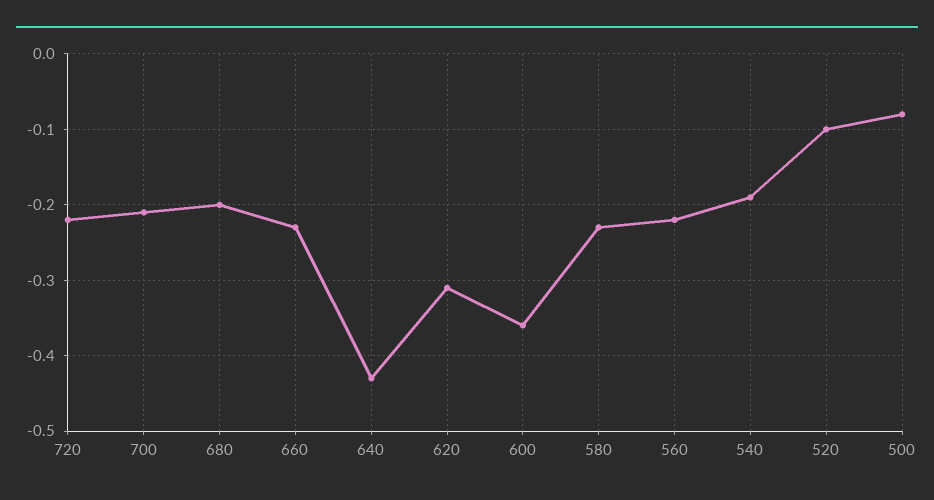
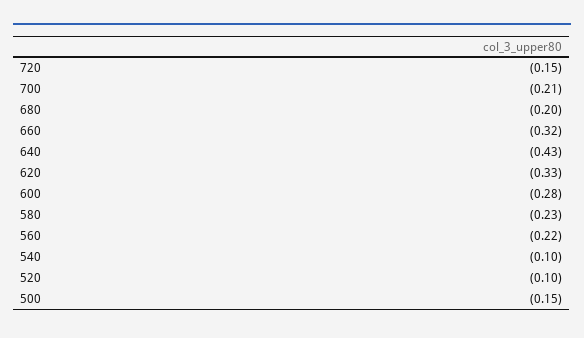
720: -0.22 -> -0.15
660: -0.23 -> -0.32
620: -0.31 -> -0.33
600: -0.36 -> -0.28
540: -0.19 -> -0.1
500: -0.08 -> -0.15

